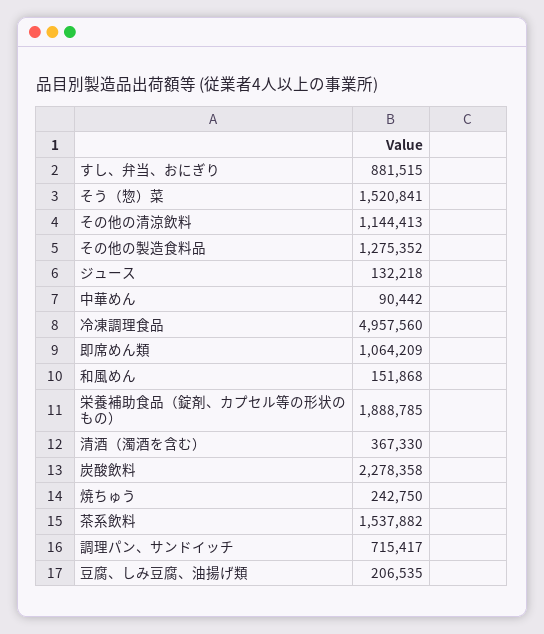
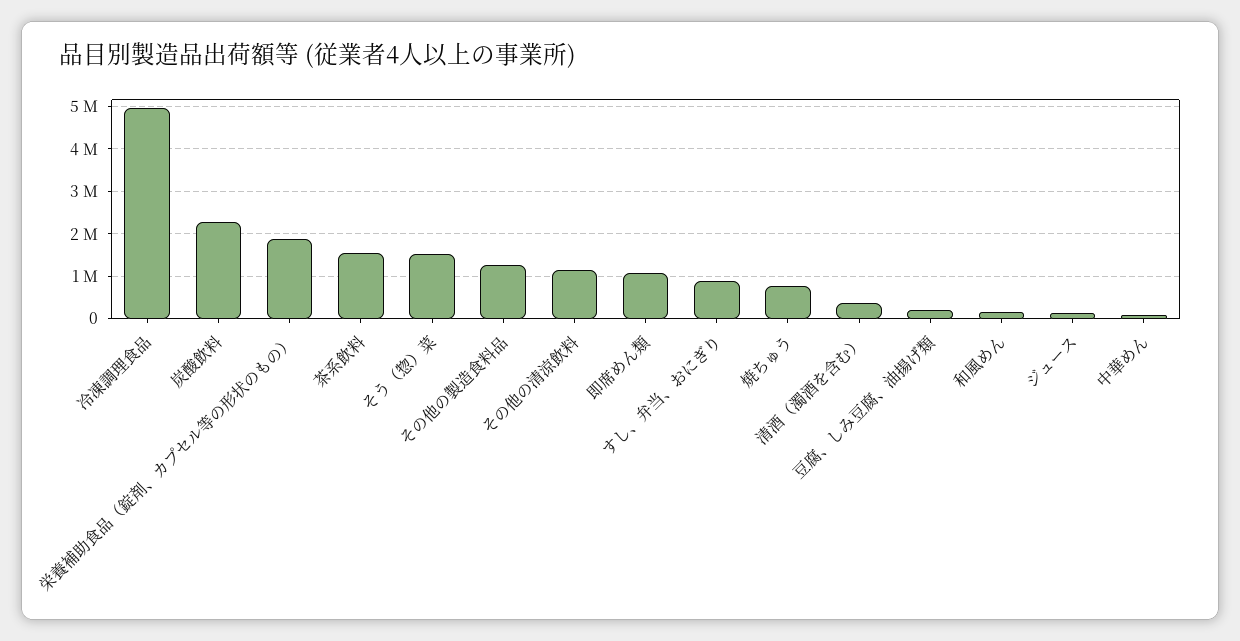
焼ちゅう: 242750 -> 800000
調理パン、サンドイッチ: 715417 -> none

